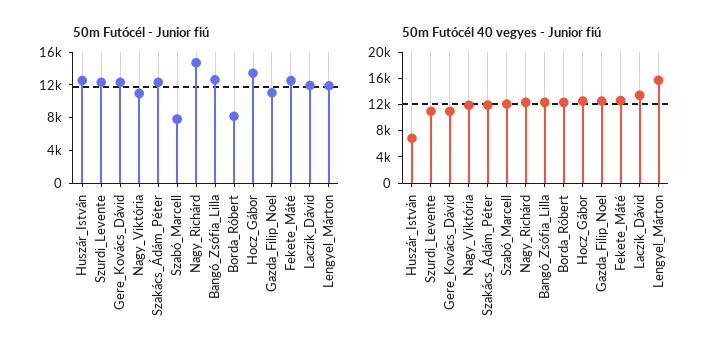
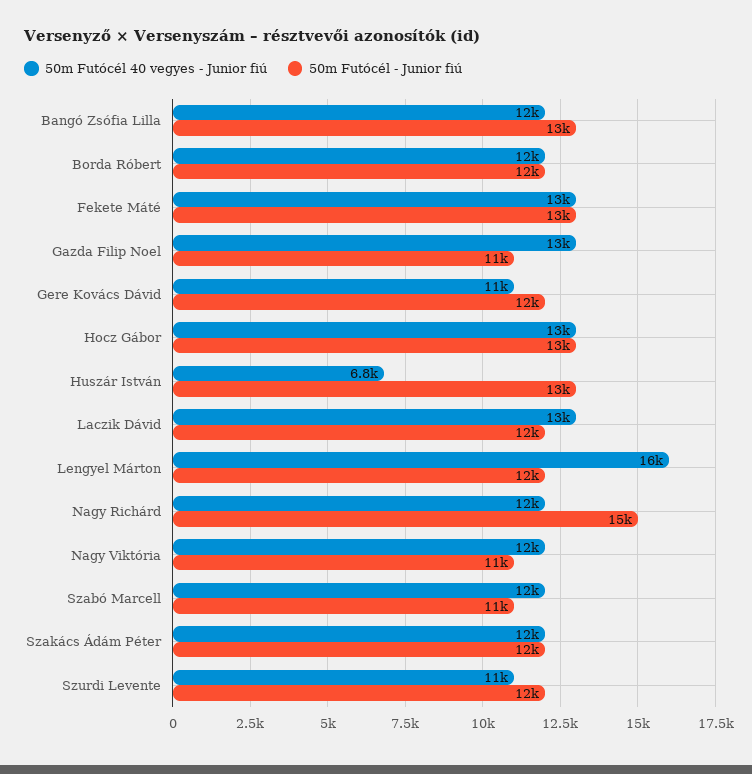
50m Futócél - Junior fiú, Szabó_Marcell: 8000 -> 11000
50m Futócél - Junior fiú, Borda_Róbert: 8000 -> 12000

